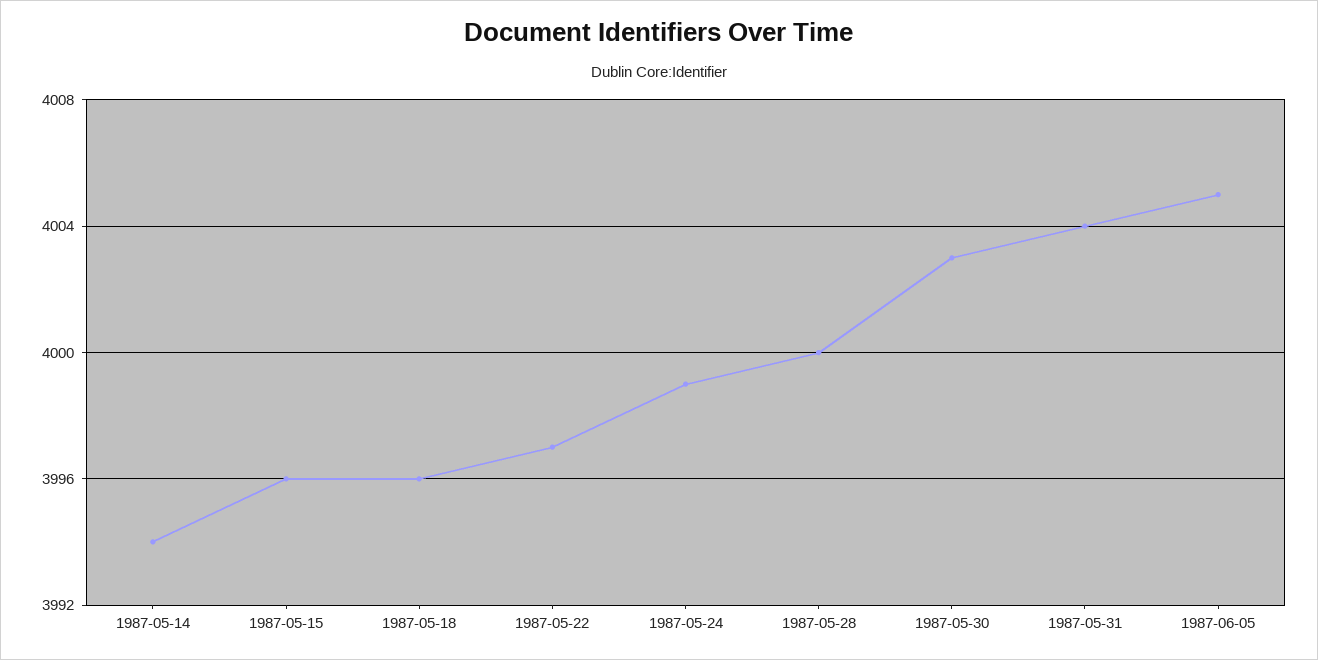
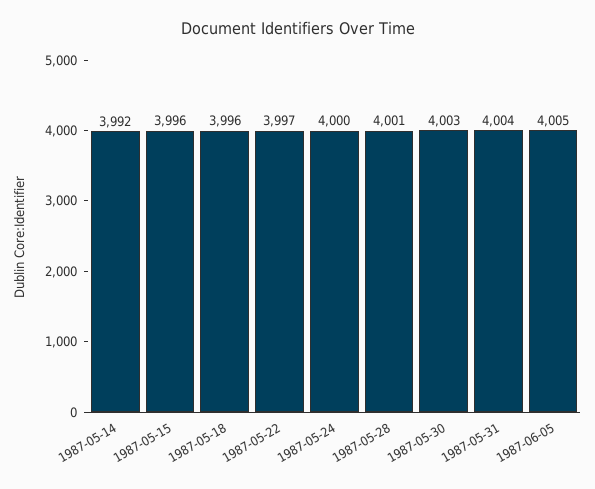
1987-05-14: 3994 -> 3992
1987-05-24: 3999 -> 4000
1987-05-28: 4000 -> 4001

